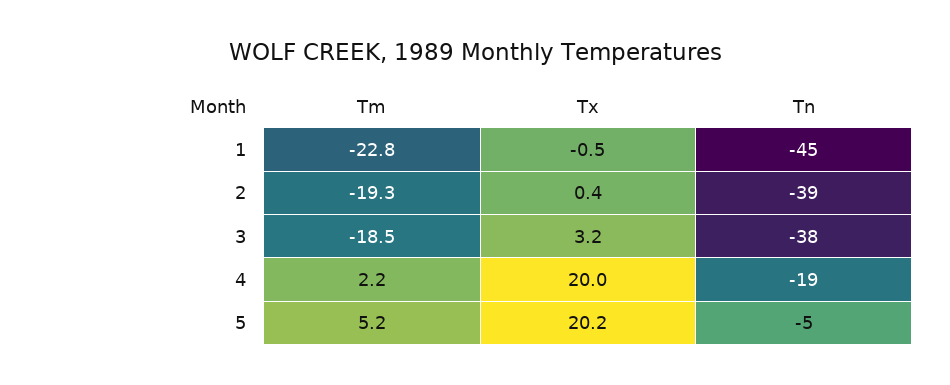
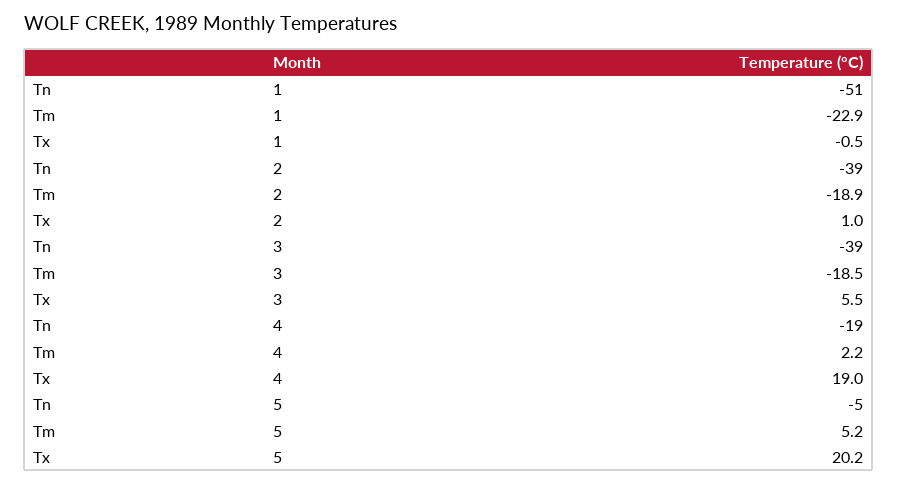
Tm, 1: -22.8 -> -22.9
Tn, 1: -45 -> -51
Tm, 2: -19.3 -> -18.9
Tx, 2: 0.4 -> 1
Tx, 3: 3.2 -> 5.5
Tn, 3: -38 -> -39
Tx, 4: 20 -> 19

